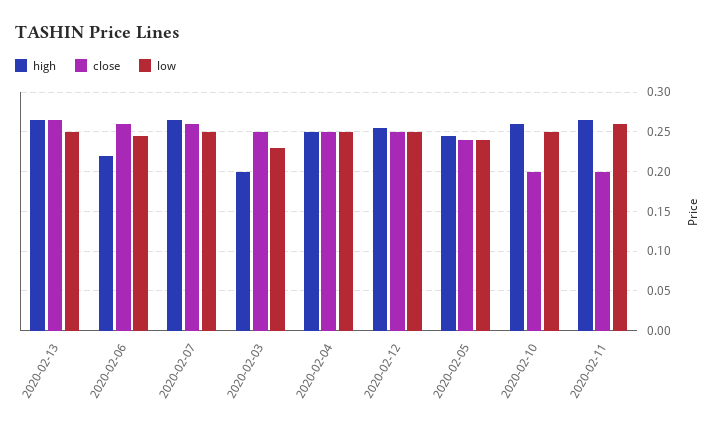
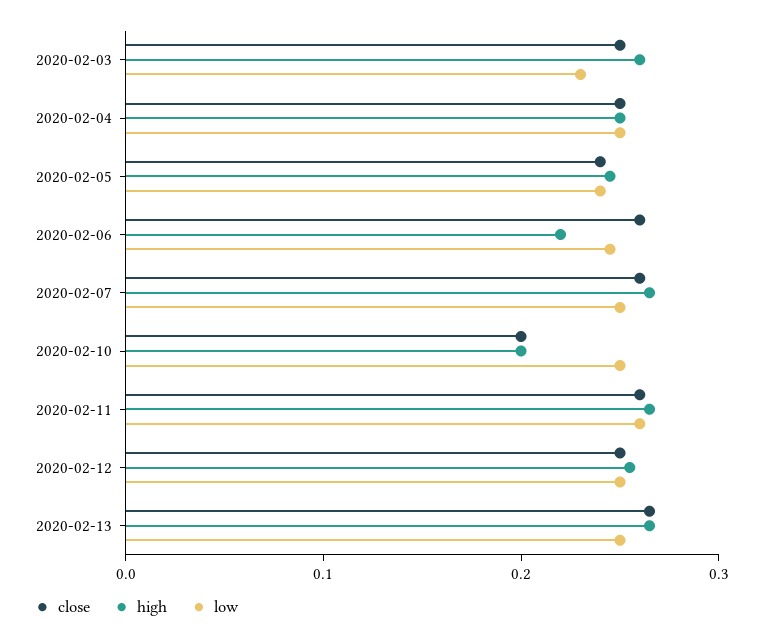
high, 2020-02-03: 0.2 -> 0.26
high, 2020-02-10: 0.26 -> 0.2
close, 2020-02-11: 0.2 -> 0.26

